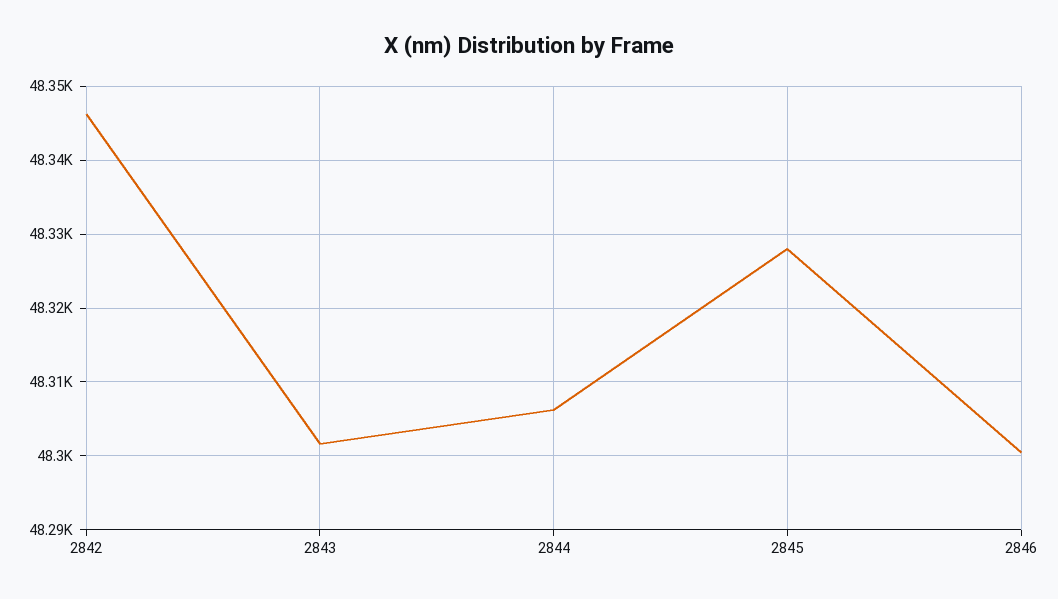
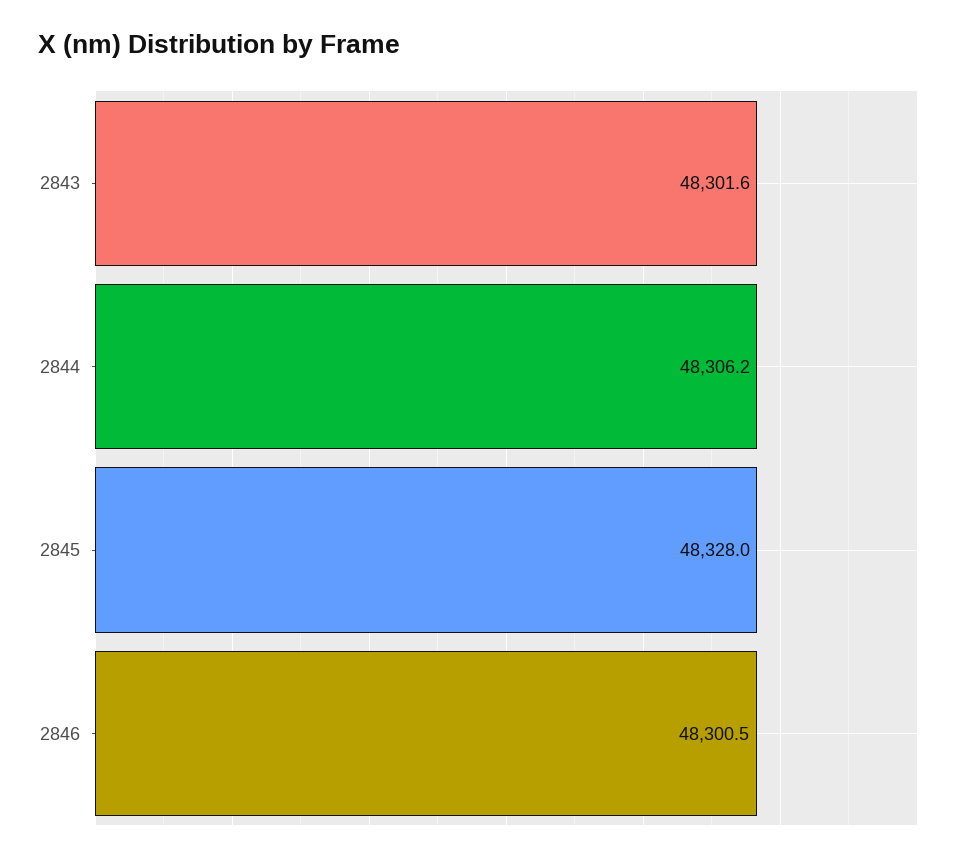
2842: 48346 -> none

